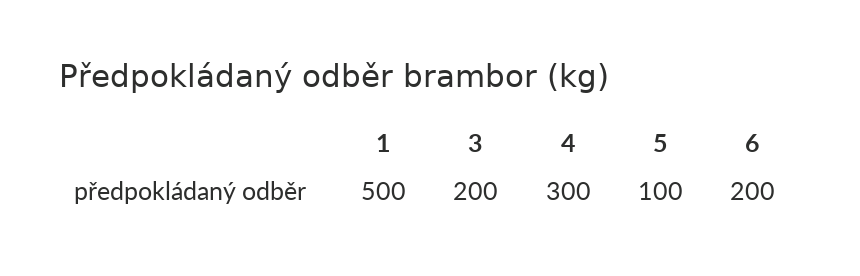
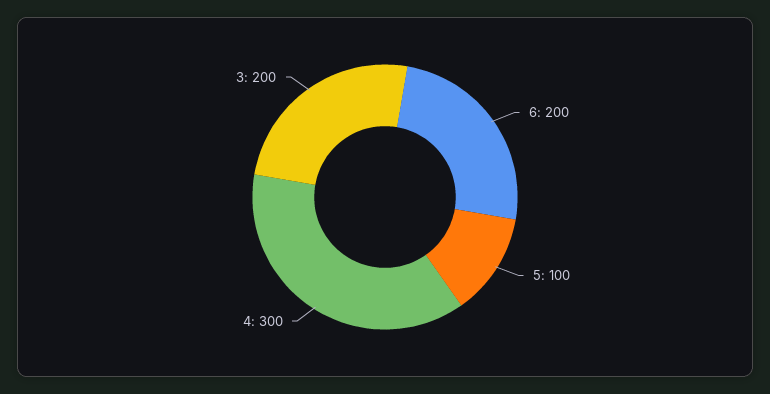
1: 500 -> none

